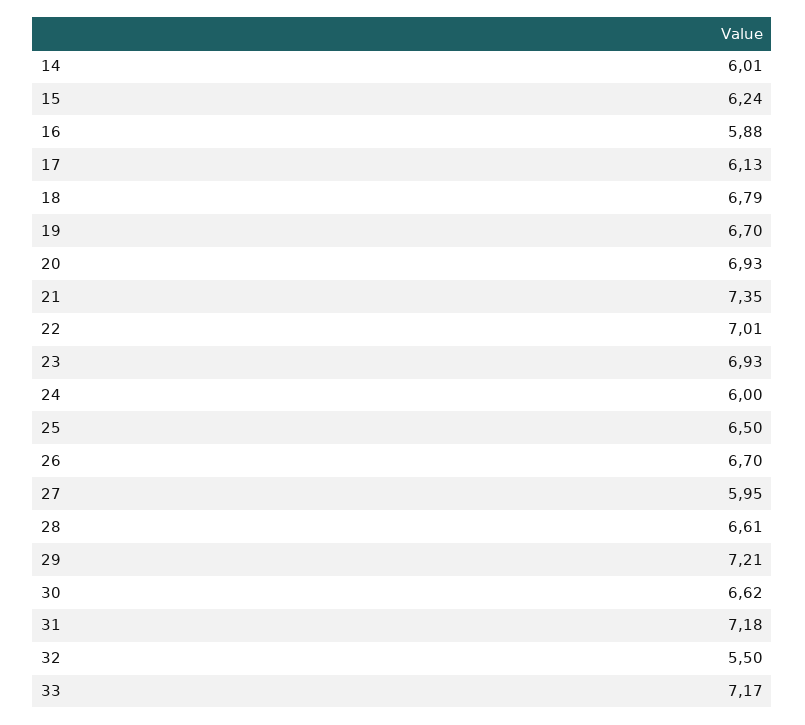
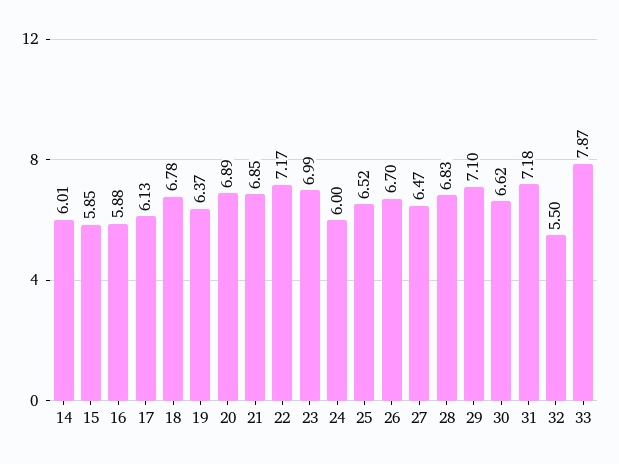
15: 6.24 -> 5.85
18: 6.79 -> 6.78
19: 6.7 -> 6.37
20: 6.93 -> 6.89
21: 7.35 -> 6.85
22: 7.01 -> 7.17
23: 6.93 -> 6.99
25: 6.5 -> 6.52
27: 5.95 -> 6.47
28: 6.61 -> 6.83
29: 7.21 -> 7.1
33: 7.17 -> 7.87

